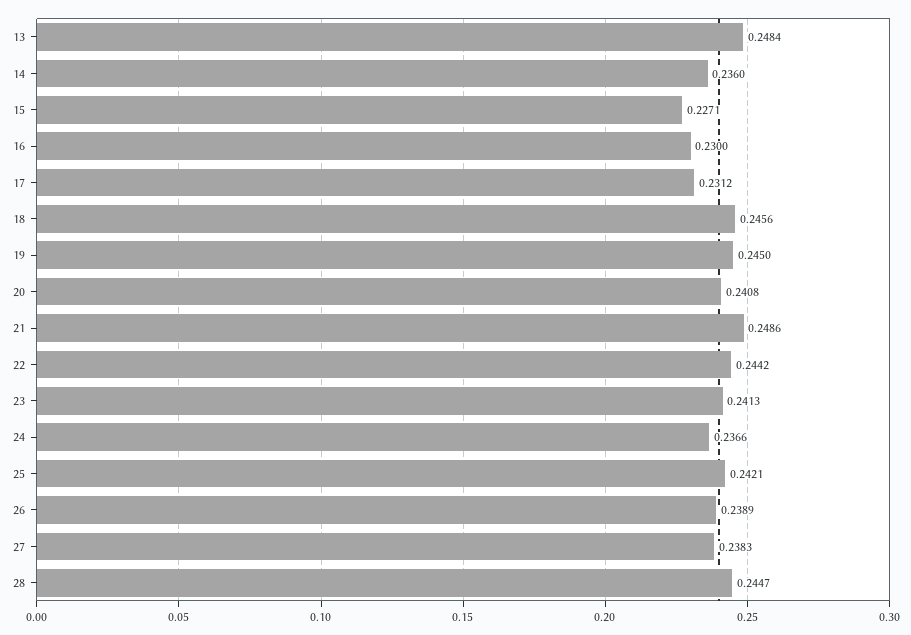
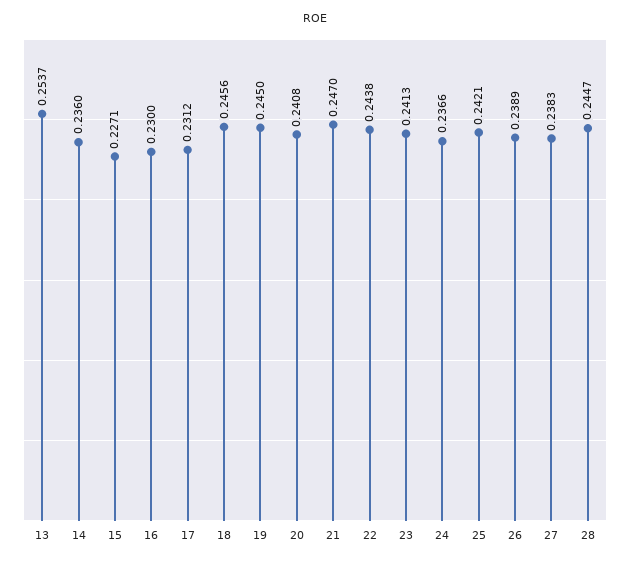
13: 0.2484 -> 0.2537
21: 0.2486 -> 0.247
22: 0.2442 -> 0.2438

